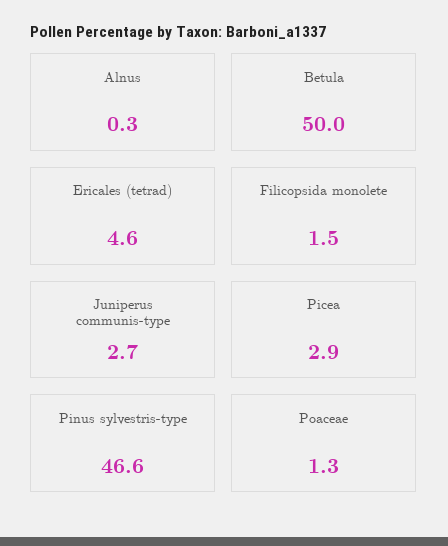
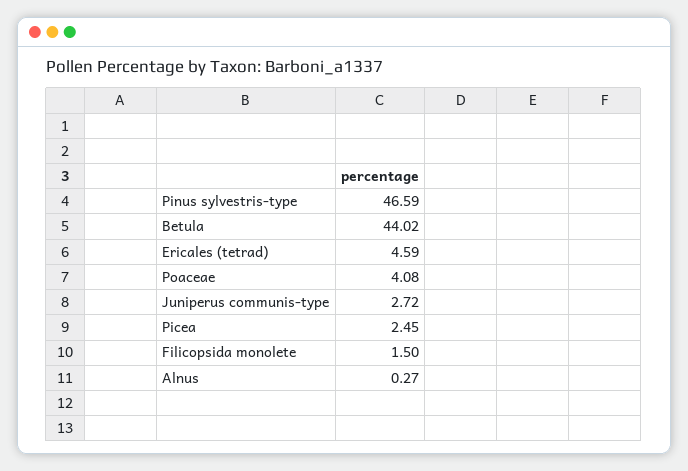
Betula: 50 -> 44.02
Picea: 2.9 -> 2.45
Poaceae: 1.3 -> 4.08

